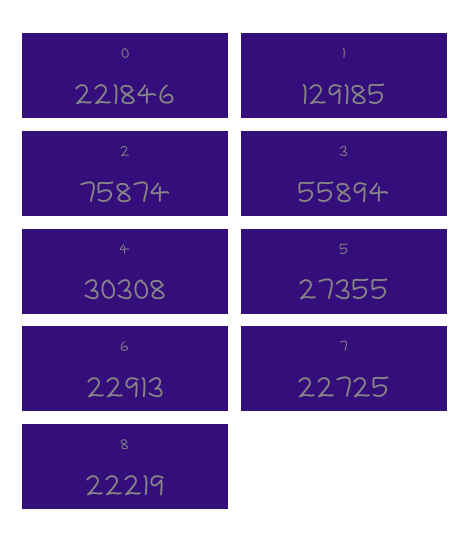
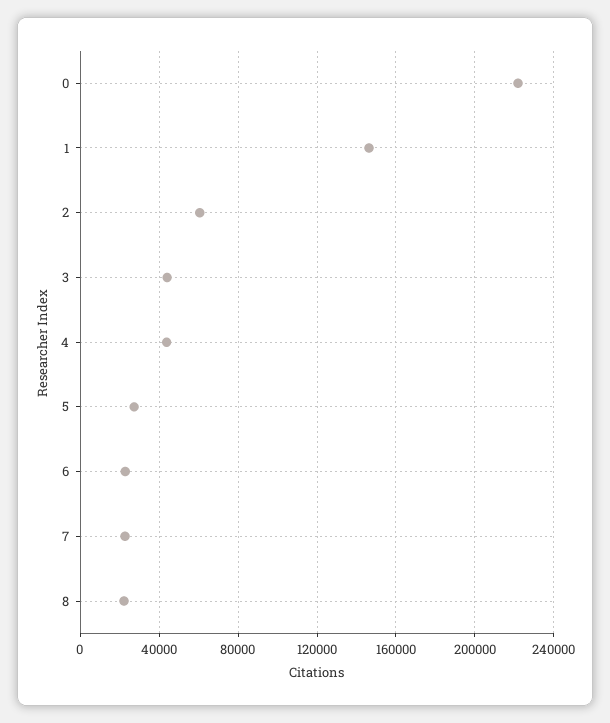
1: 129185 -> 145000
2: 75874 -> 60000
3: 55894 -> 45000
4: 30308 -> 45000

